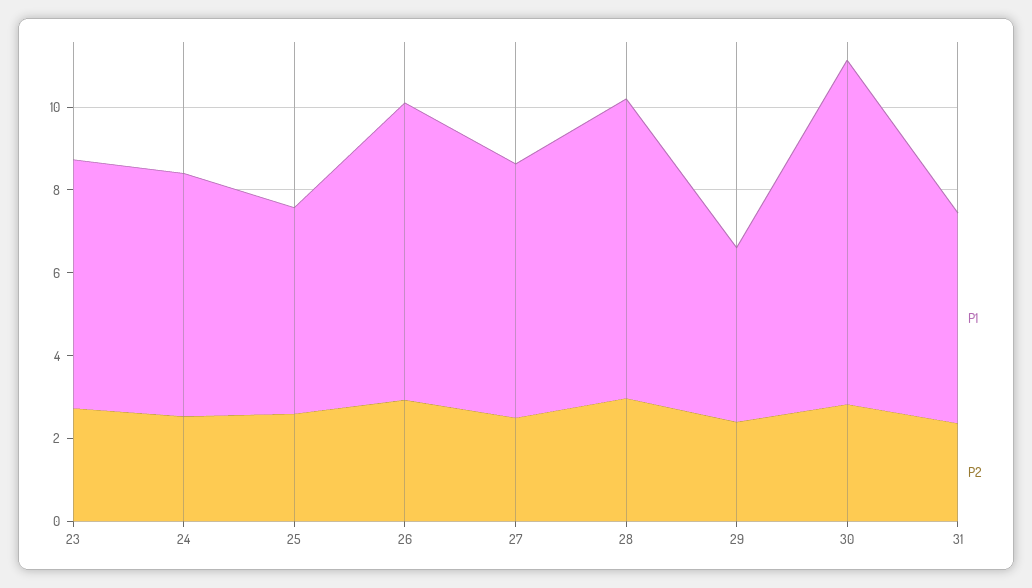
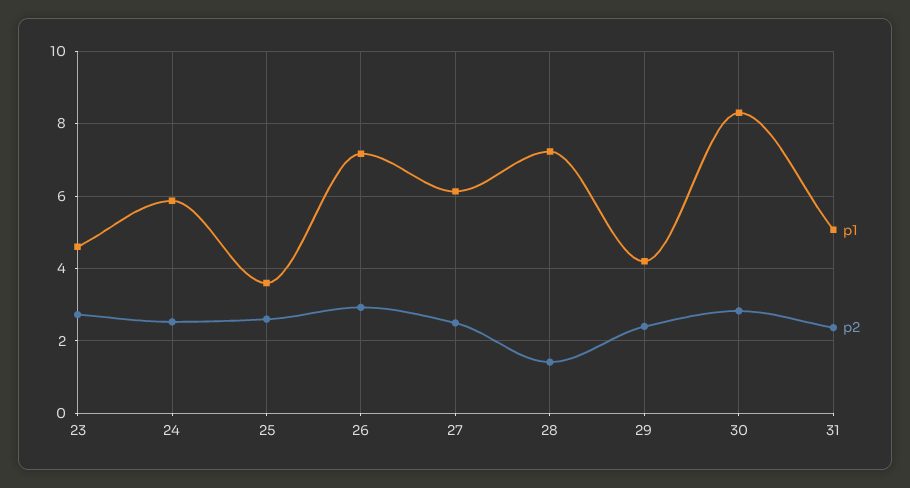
P1, 23: 6 -> 4.6
P1, 25: 5 -> 3.6
P2, 28: 3 -> 1.4

